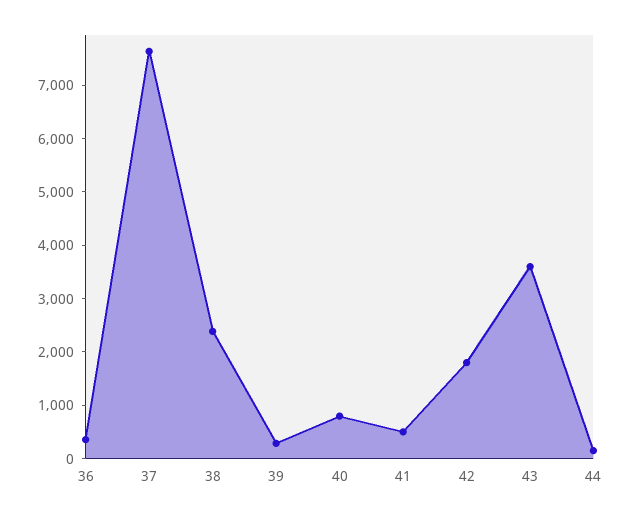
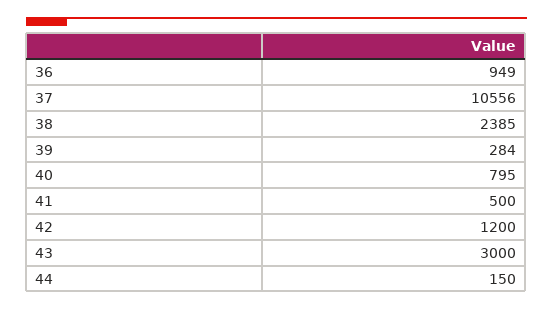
36: 400 -> 949
37: 7600 -> 10556
42: 1800 -> 1200
43: 3600 -> 3000

